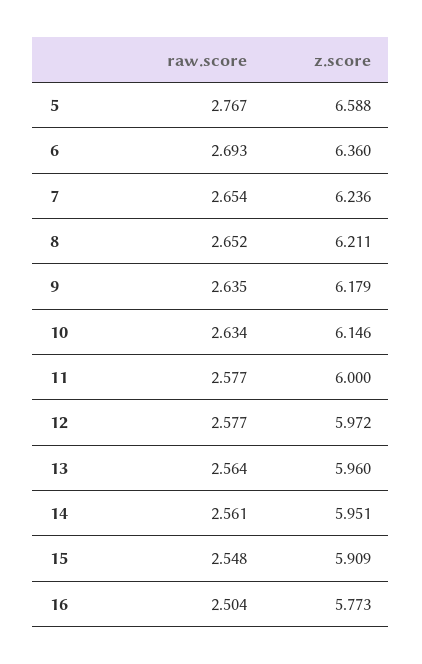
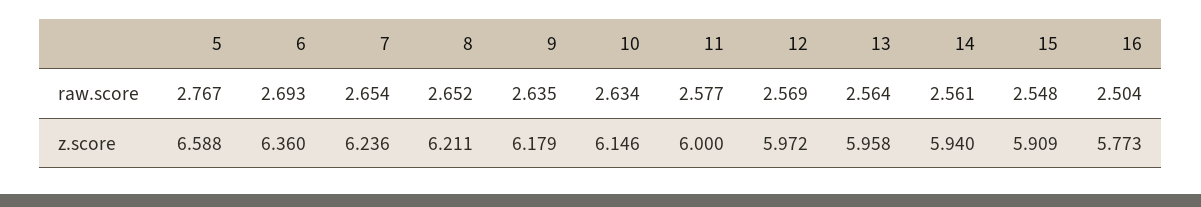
raw.score, 12: 2.577 -> 2.569
z.score, 13: 5.96 -> 5.958
z.score, 14: 5.951 -> 5.94

